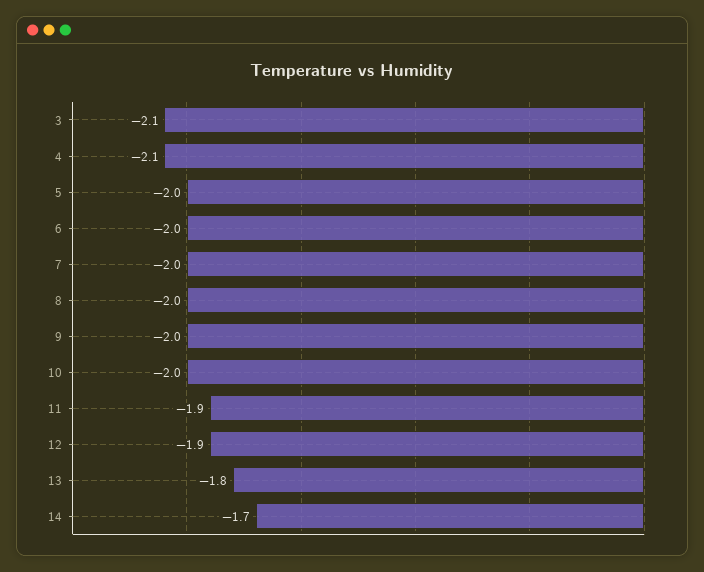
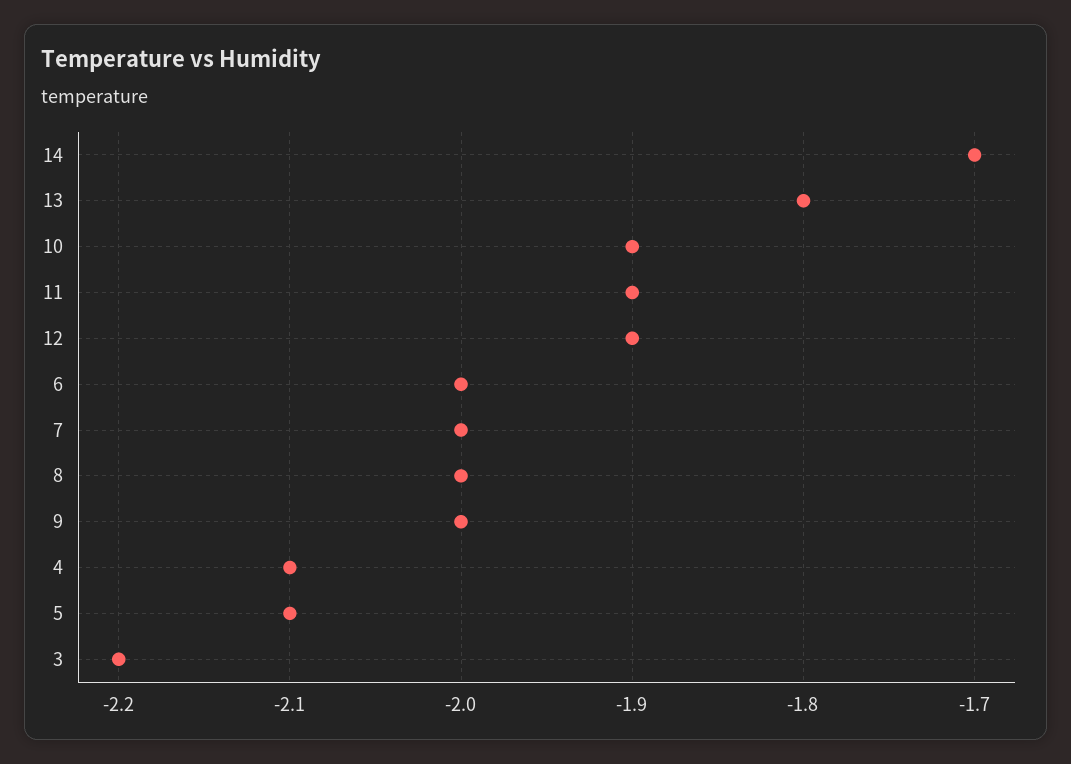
3: -2.1 -> -2.2
5: -2 -> -2.1
10: -2 -> -1.9

